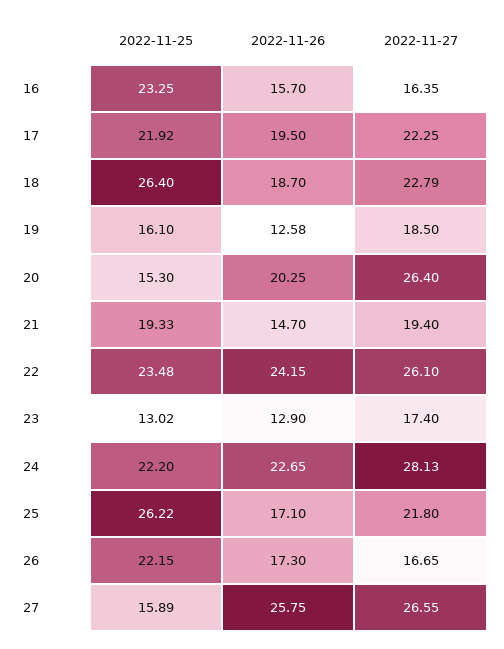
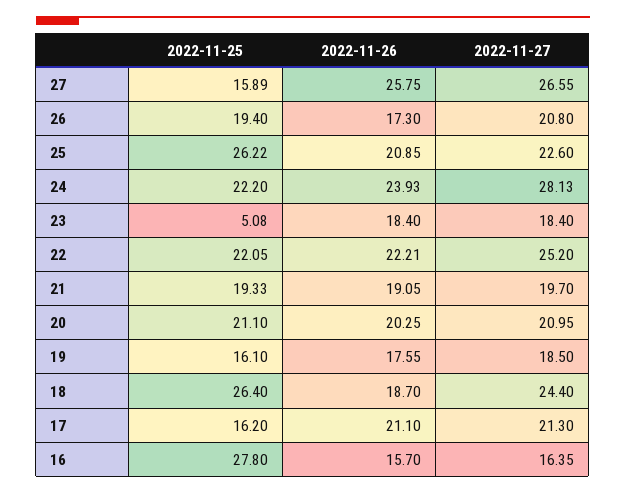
2022-11-25, 16: 23.25 -> 27.8
2022-11-25, 17: 21.92 -> 16.2
2022-11-26, 17: 19.5 -> 21.1
2022-11-27, 17: 22.25 -> 21.3
2022-11-27, 18: 22.79 -> 24.4
2022-11-26, 19: 12.58 -> 17.55
2022-11-25, 20: 15.3 -> 21.1
2022-11-27, 20: 26.4 -> 20.95
2022-11-26, 21: 14.7 -> 19.05
2022-11-27, 21: 19.4 -> 19.7
2022-11-25, 22: 23.48 -> 22.05
2022-11-26, 22: 24.15 -> 22.21
2022-11-27, 22: 26.1 -> 25.2
2022-11-25, 23: 13.02 -> 5.08
2022-11-26, 23: 12.9 -> 18.4
2022-11-27, 23: 17.4 -> 18.4
2022-11-26, 24: 22.65 -> 23.93
2022-11-26, 25: 17.1 -> 20.85
2022-11-27, 25: 21.8 -> 22.6
2022-11-25, 26: 22.15 -> 19.4
2022-11-27, 26: 16.65 -> 20.8

